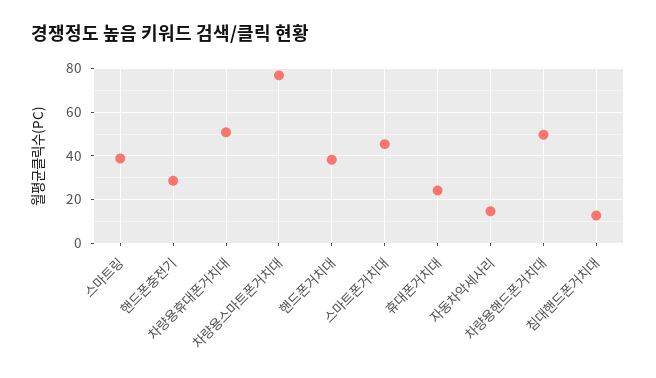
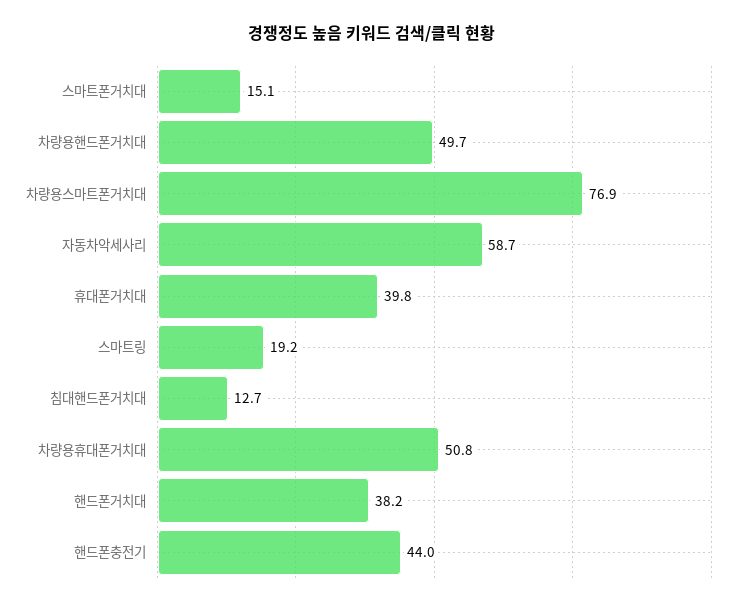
스마트링: 40 -> 19.2
핸드폰충전기: 30 -> 44
스마트폰거치대: 45 -> 15.1
휴대폰거치대: 25 -> 39.8
자동차악세사리: 15 -> 58.7

